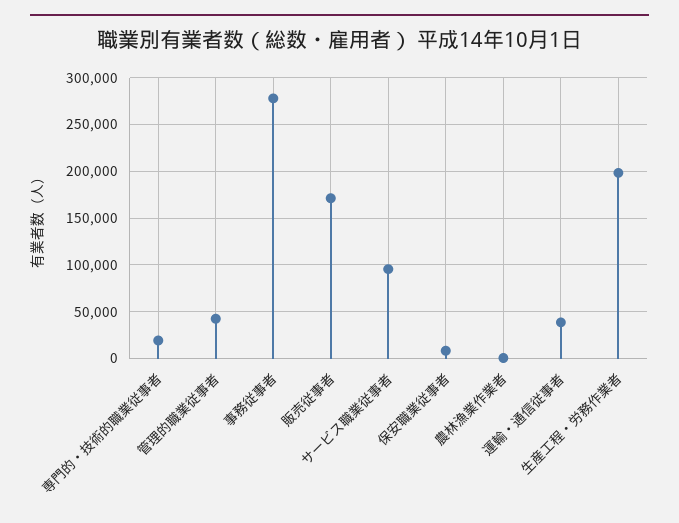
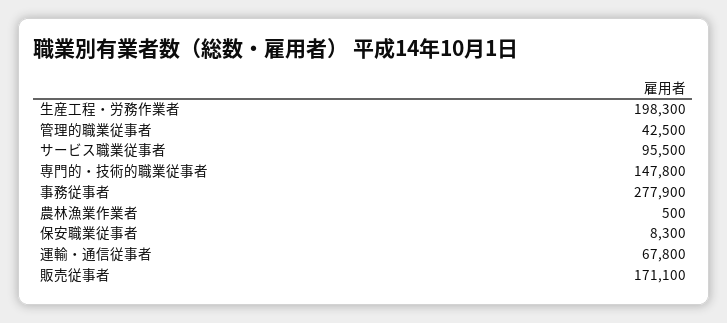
専門的・技術的職業従事者: 20000 -> 147800
運輸・通信従事者: 40000 -> 67800

